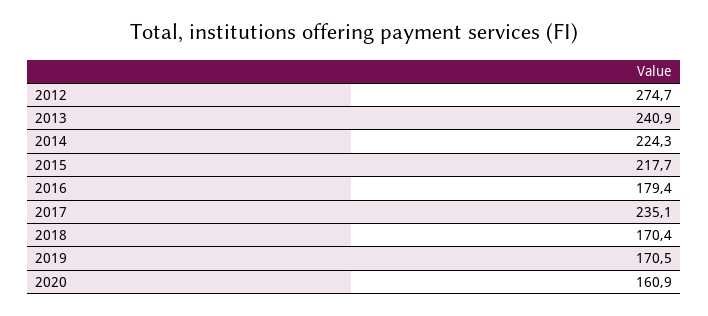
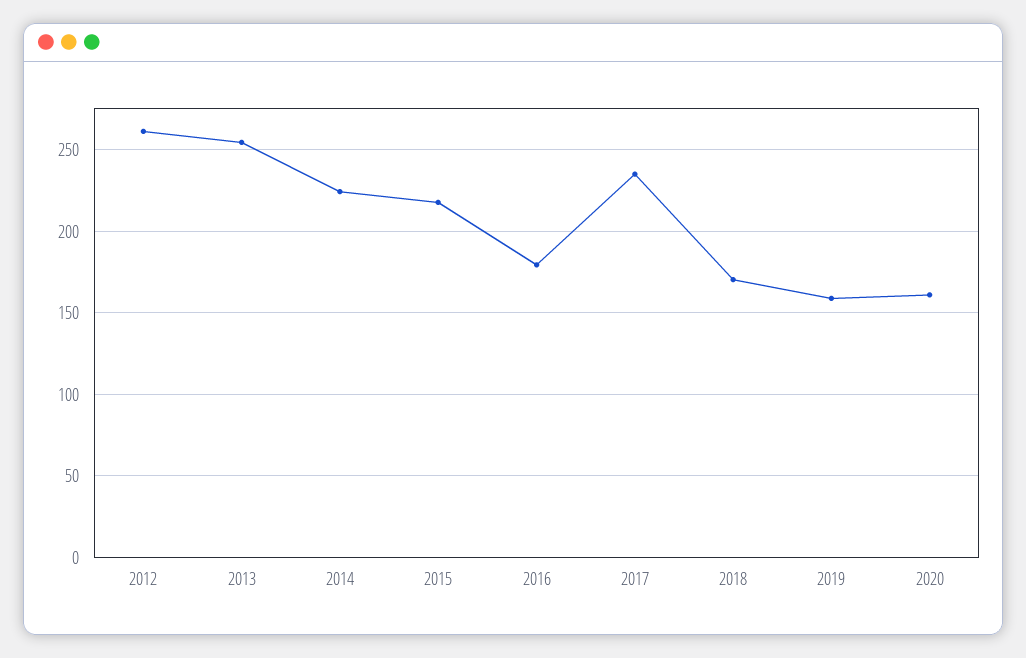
2012: 274.7 -> 260
2013: 240.9 -> 255
2019: 170.5 -> 160

